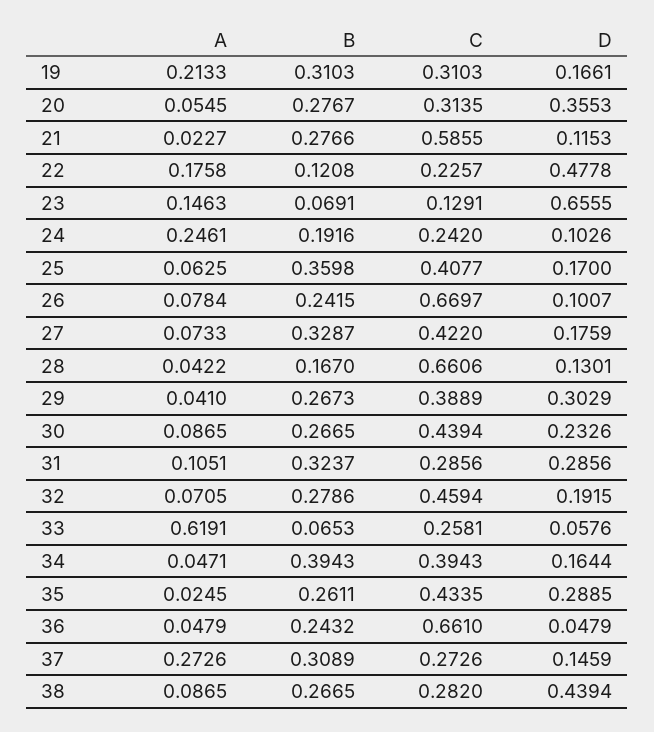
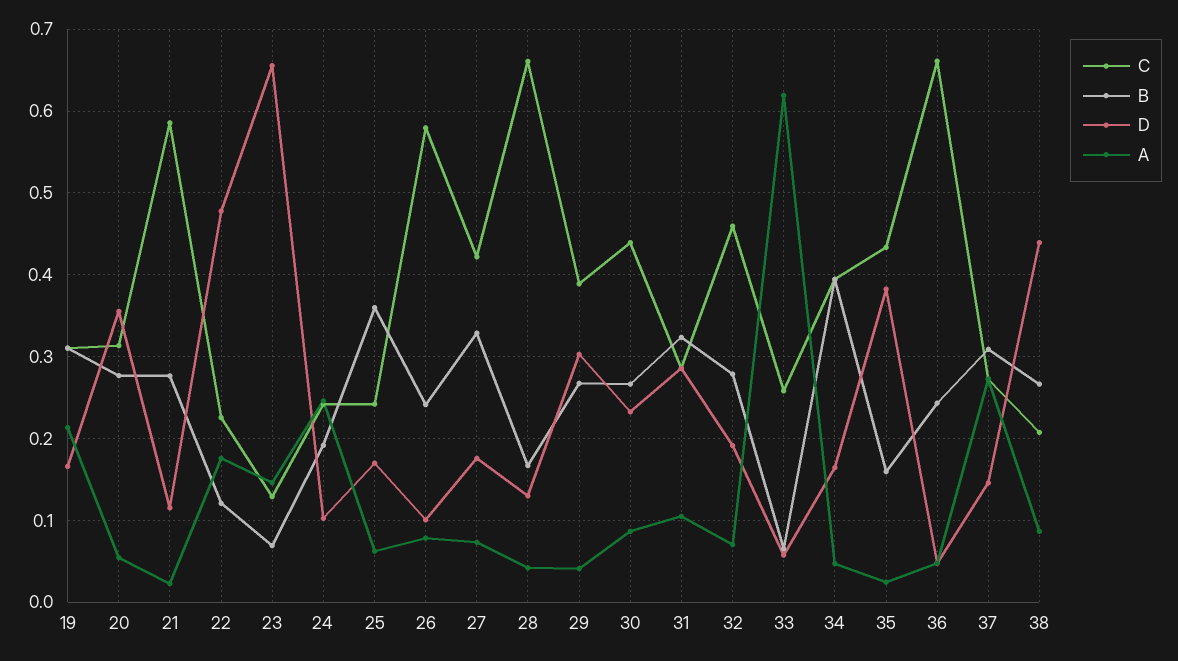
C, 25: 0.4077 -> 0.24
C, 26: 0.6697 -> 0.58
B, 35: 0.2611 -> 0.16
D, 35: 0.2885 -> 0.38
C, 38: 0.282 -> 0.21

